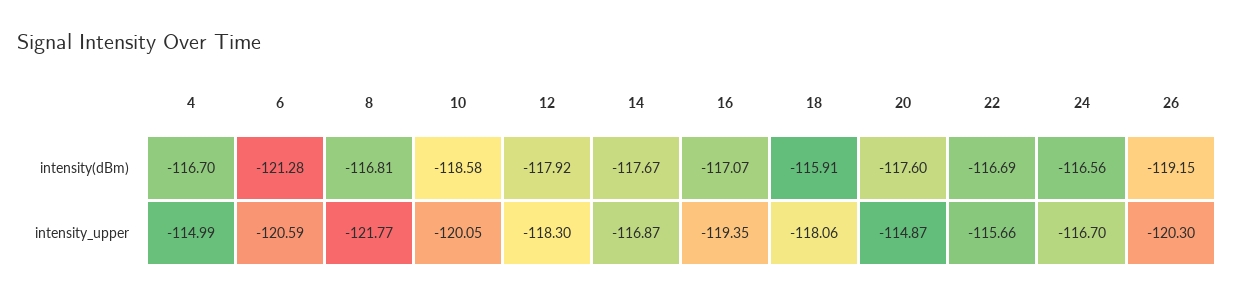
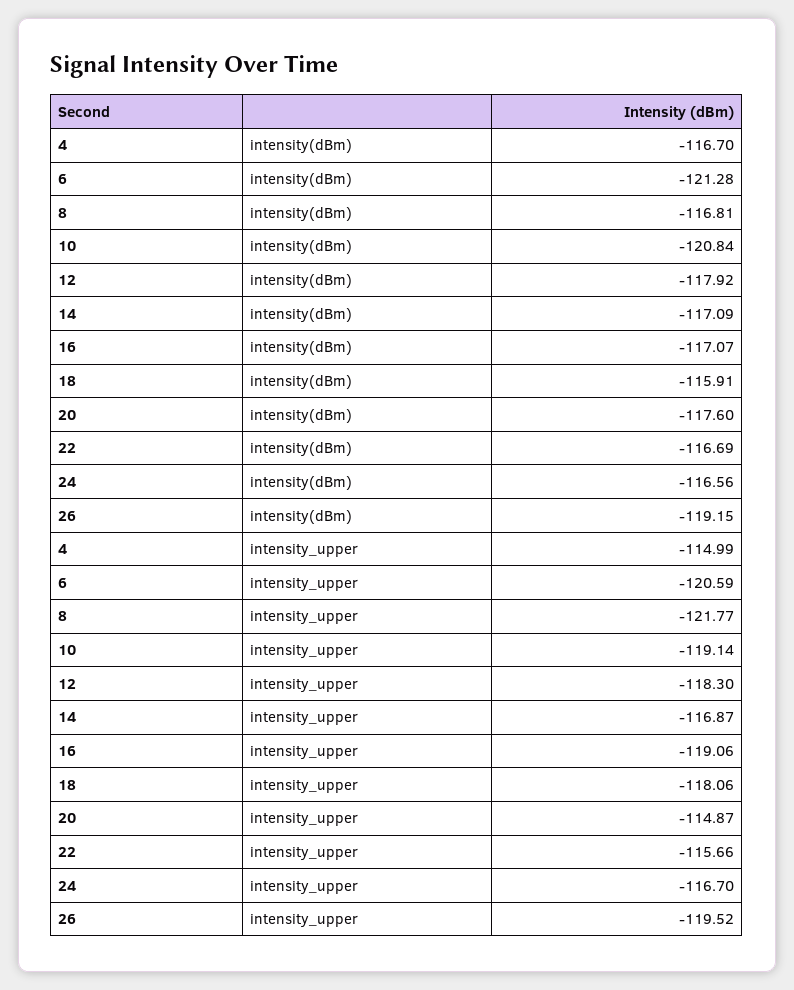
10, intensity(dBm): -118.58 -> -120.84
14, intensity(dBm): -117.67 -> -117.09
10, intensity_upper: -120.05 -> -119.14
16, intensity_upper: -119.35 -> -119.06
26, intensity_upper: -120.3 -> -119.52

